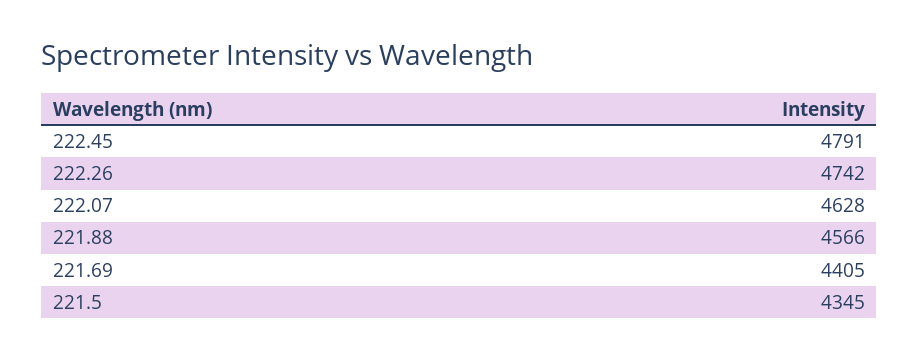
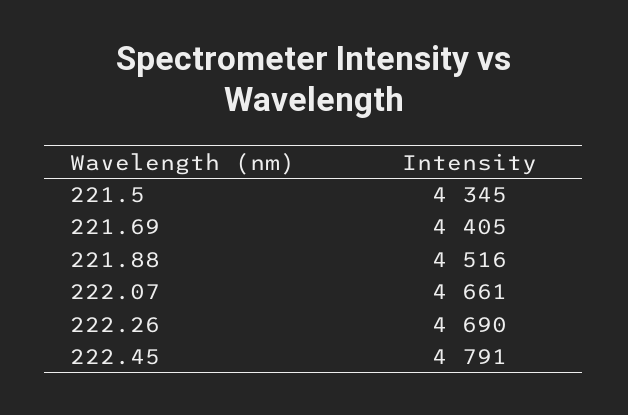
222.26: 4742 -> 4690
222.07: 4628 -> 4661
221.88: 4566 -> 4516

